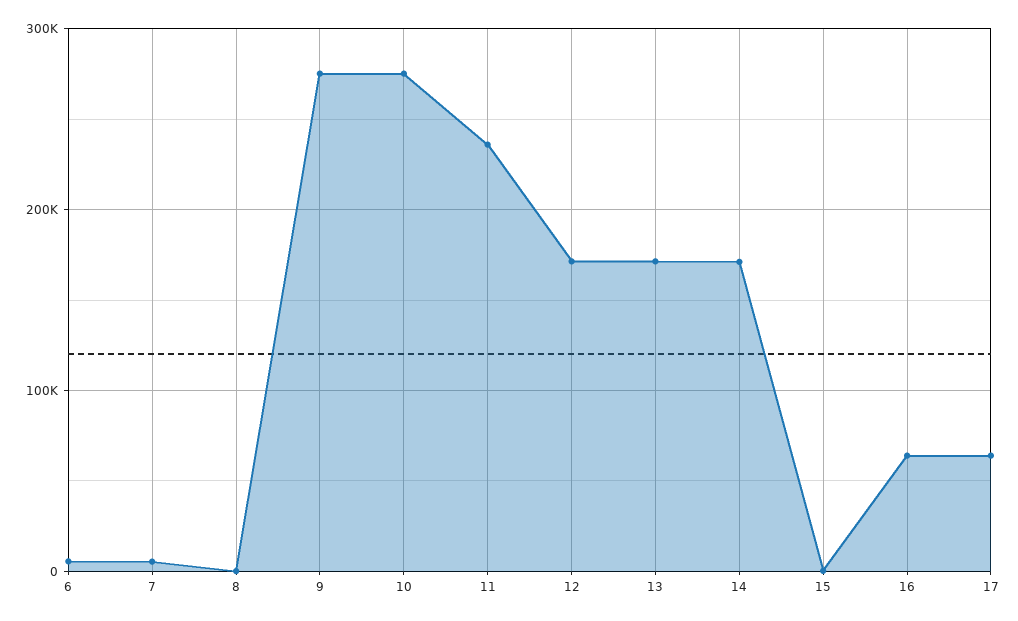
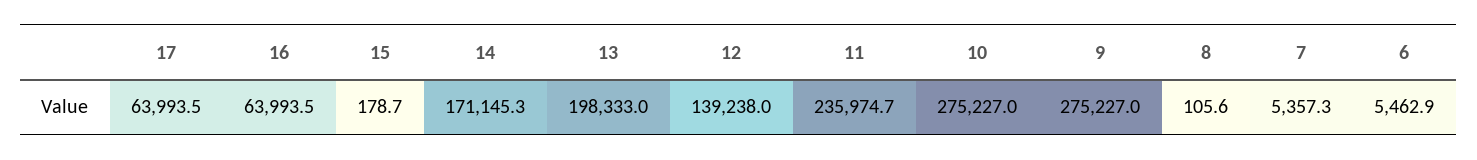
12: 170000 -> 139238
13: 170000 -> 198333

